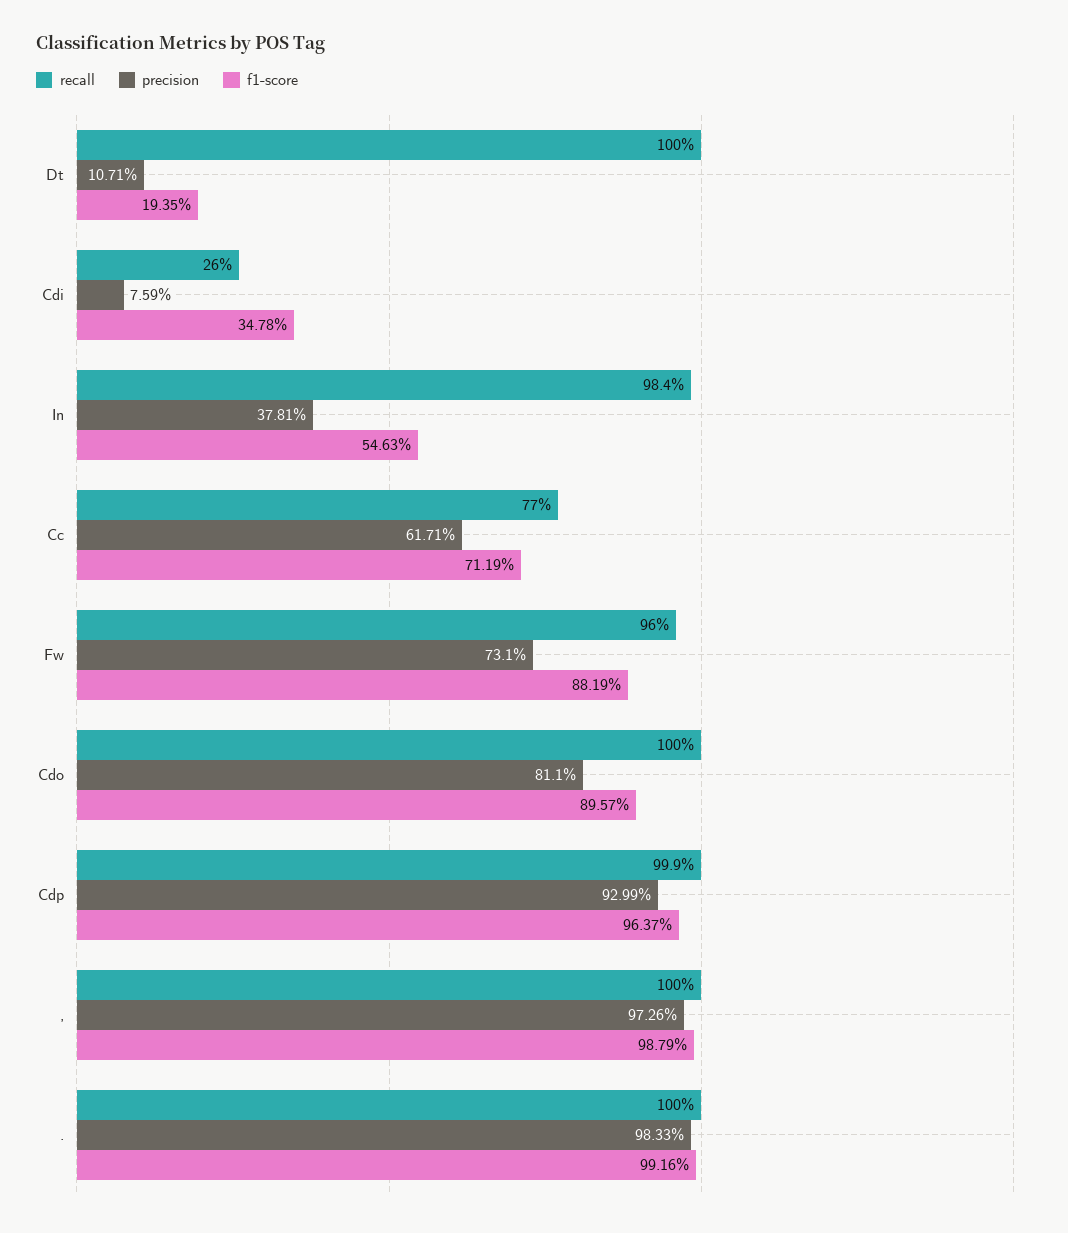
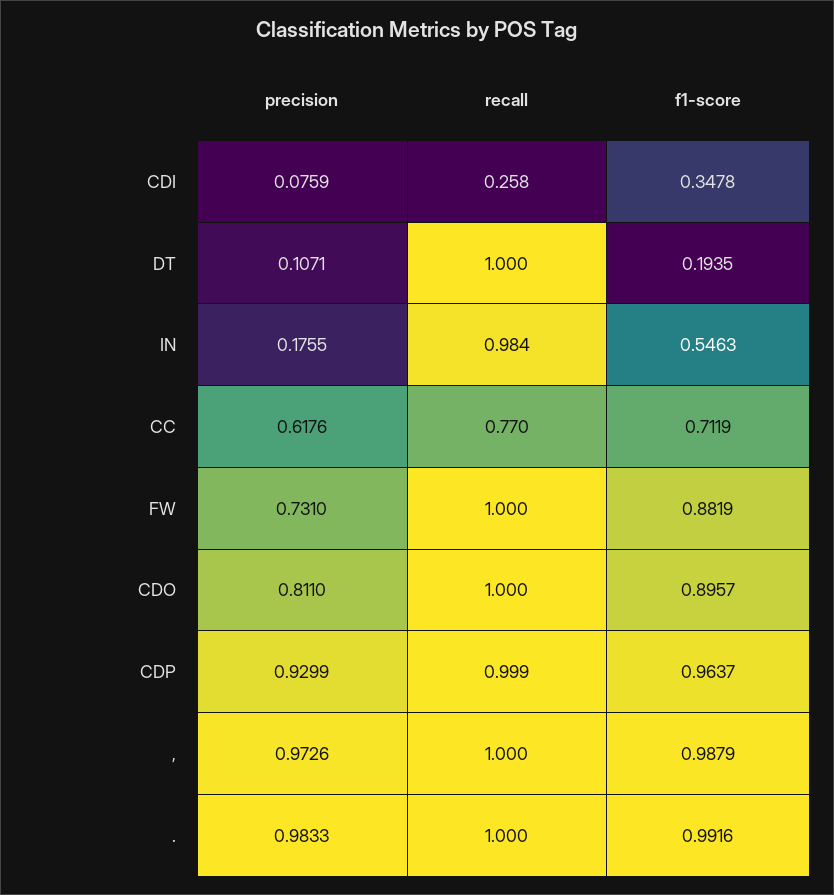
recall, Cdi: 0.26 -> 0.258
precision, In: 0.3781 -> 0.1755
precision, Cc: 0.6171 -> 0.6176
recall, Fw: 0.96 -> 1

